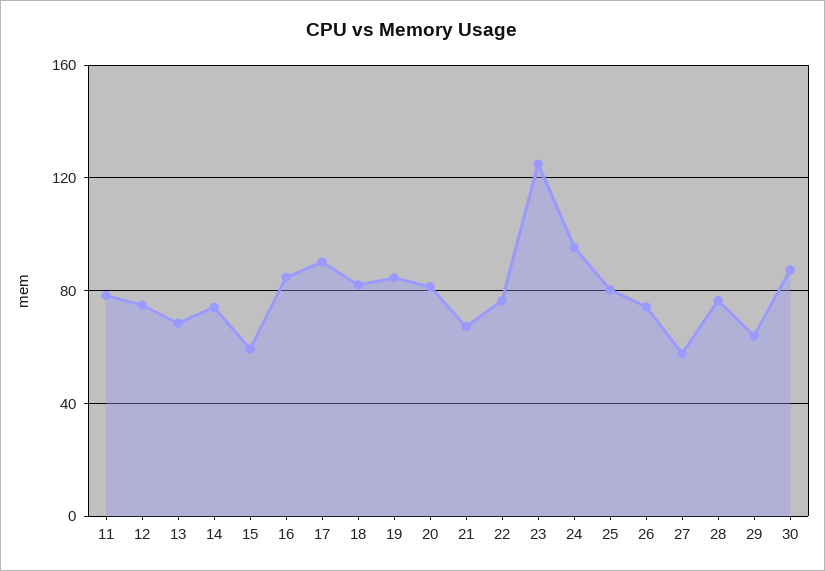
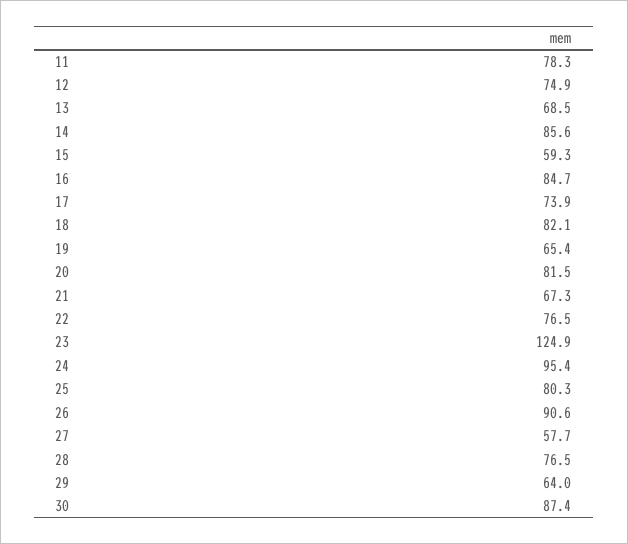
14: 75 -> 85.6
17: 90 -> 73.9
19: 85 -> 65.4
26: 75 -> 90.6

